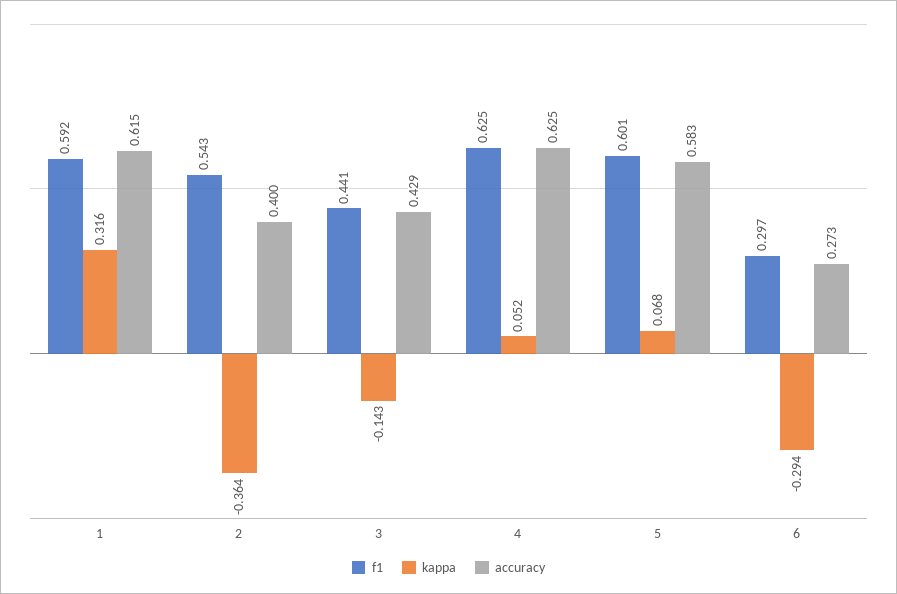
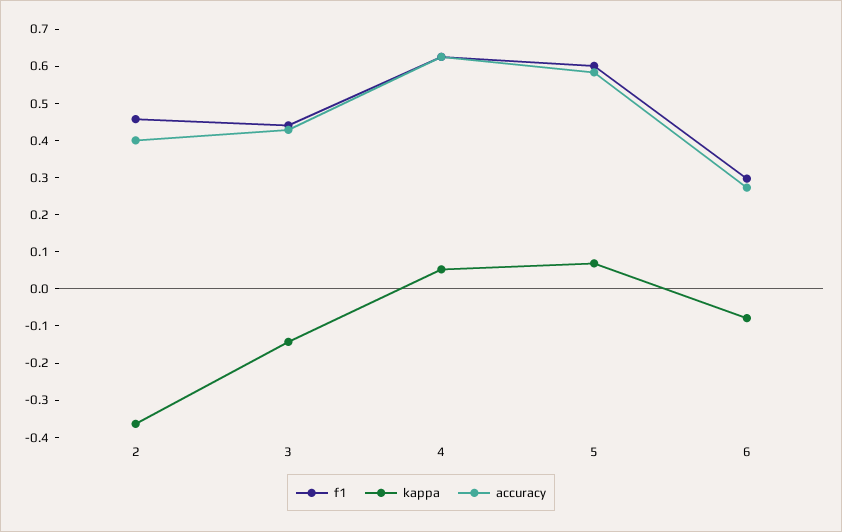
f1, 1: 0.592 -> none
kappa, 1: 0.316 -> none
accuracy, 1: 0.615 -> none
f1, 2: 0.543 -> 0.45
kappa, 6: -0.294 -> -0.075

